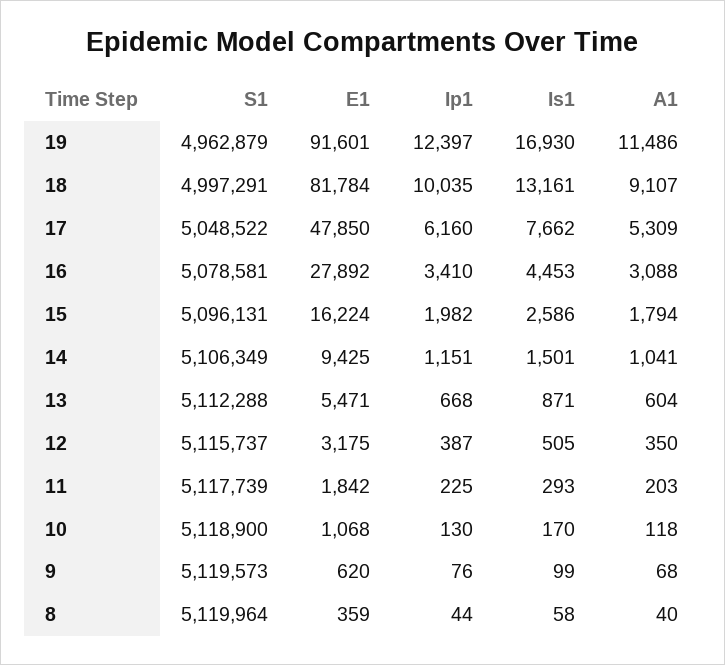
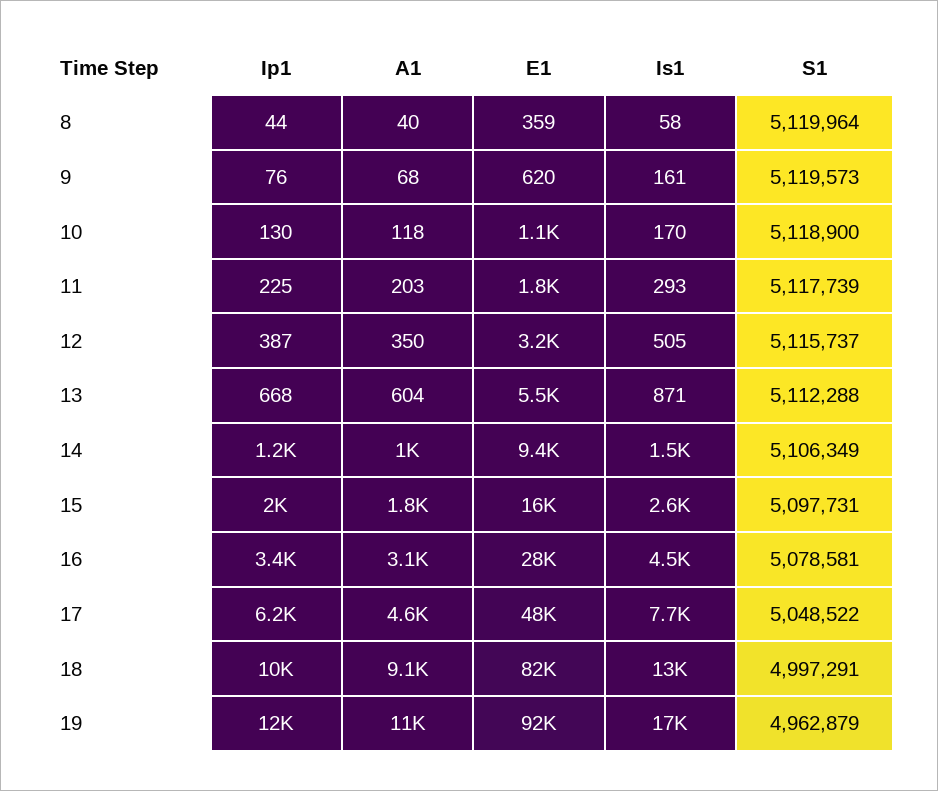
A1, 17: 5309 -> 4600
S1, 15: 5096131 -> 5097731
Is1, 9: 99 -> 161

